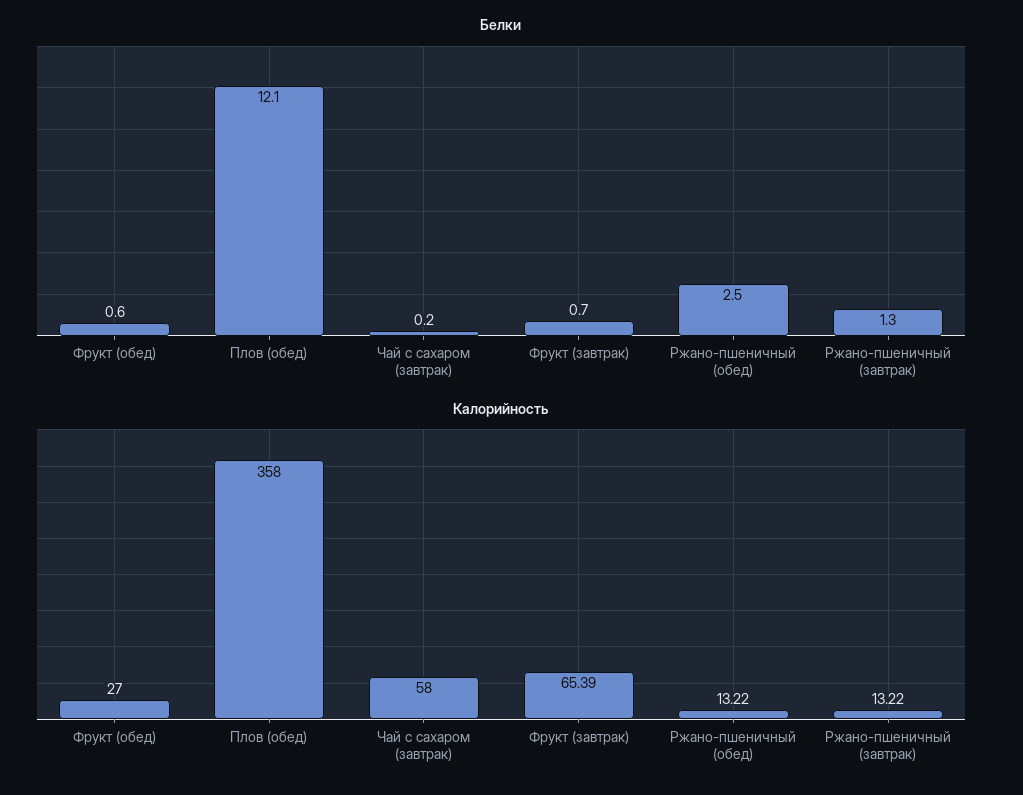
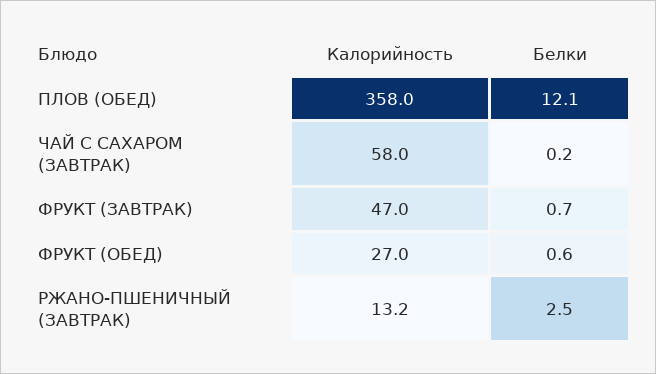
Белки, Ржано-пшеничный (обед): 2.5 -> none
Белки, Ржано-пшеничный (завтрак): 1.3 -> 2.5
Калорийность, Фрукт (завтрак): 65.39 -> 47
Калорийность, Ржано-пшеничный (обед): 13.22 -> none

